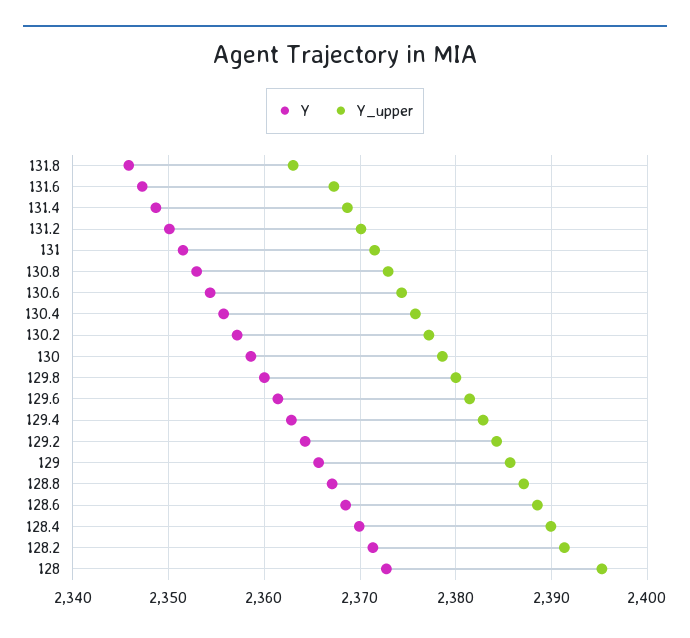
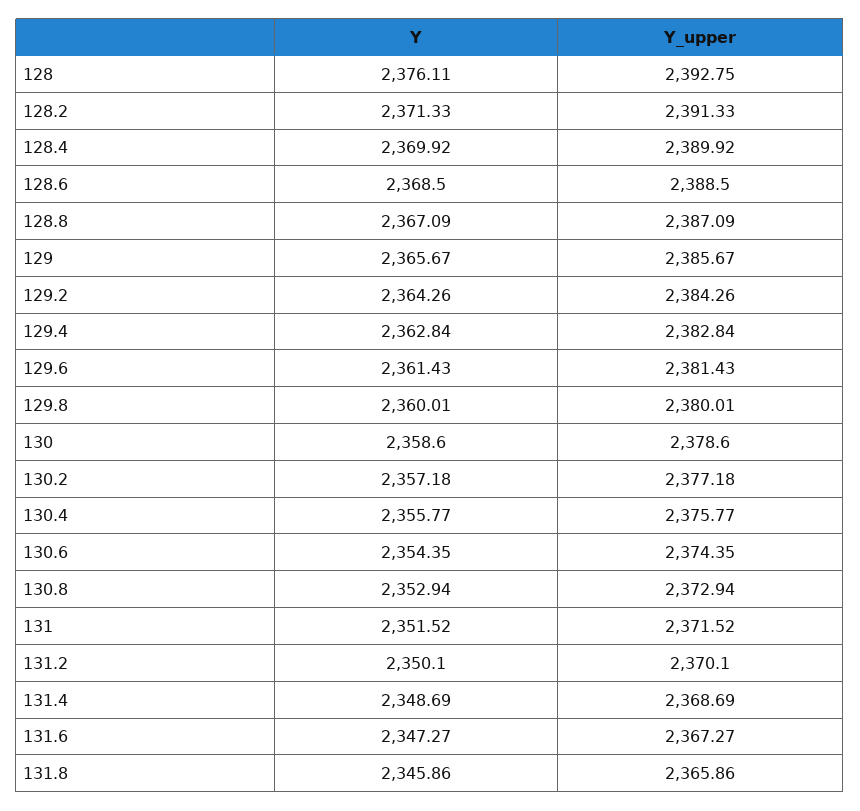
Y_upper, 131.8: 2363 -> 2365.86
Y, 128: 2373 -> 2376.11
Y_upper, 128: 2395 -> 2392.75

